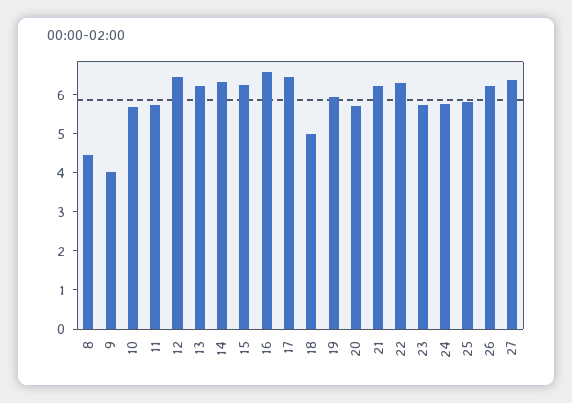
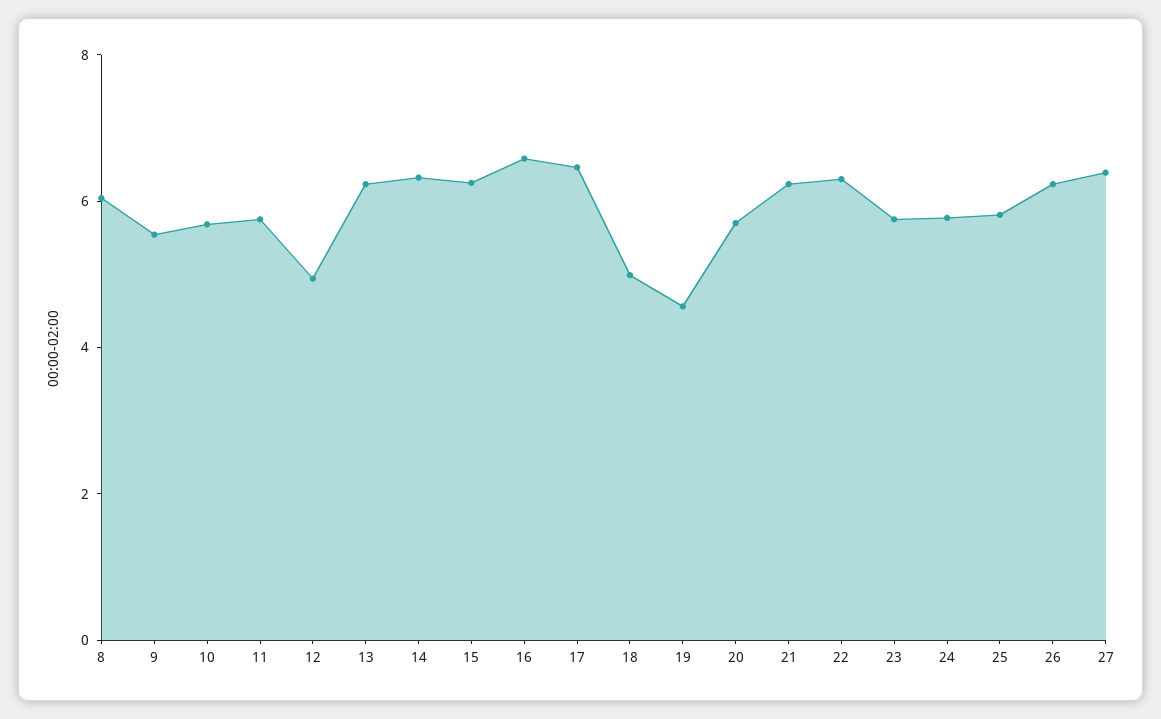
8: 4.5 -> 6
9: 4 -> 5.5
12: 6.5 -> 5
19: 6 -> 4.5

